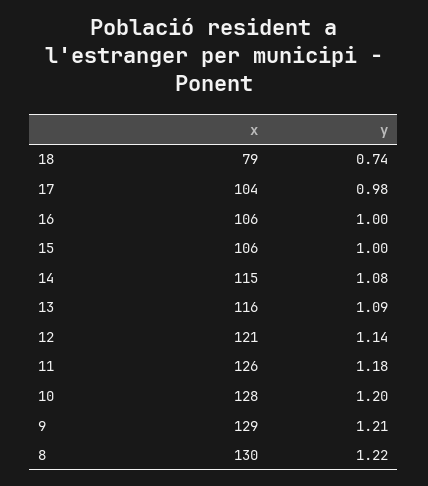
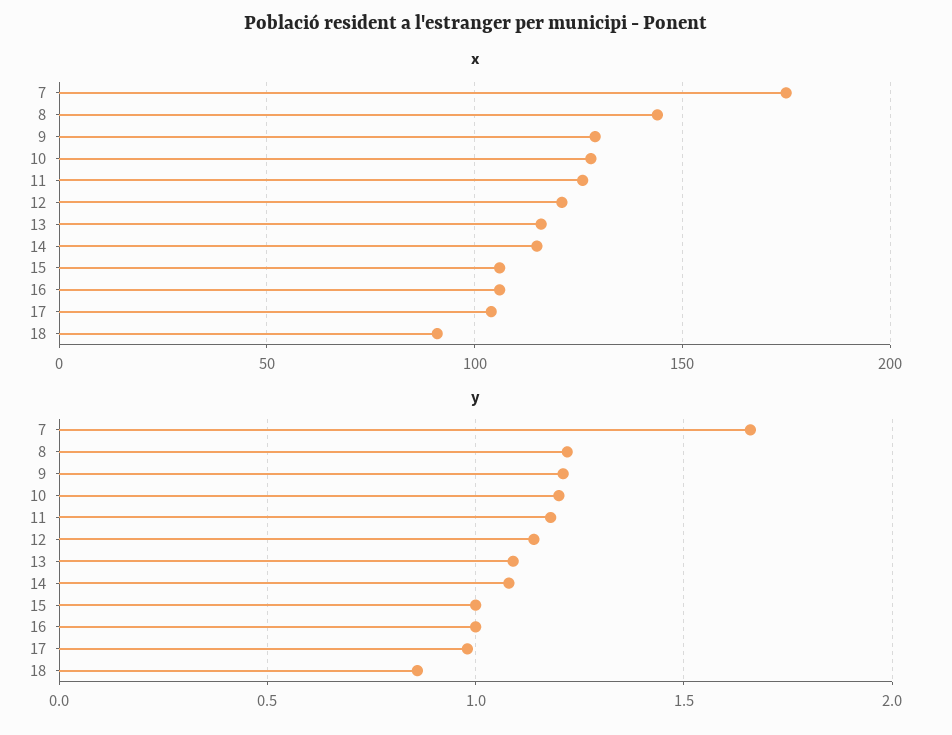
x, 18: 79 -> 90
y, 18: 0.74 -> 0.85
x, 8: 130 -> 145
x, 7: none -> 175
y, 7: none -> 1.65

